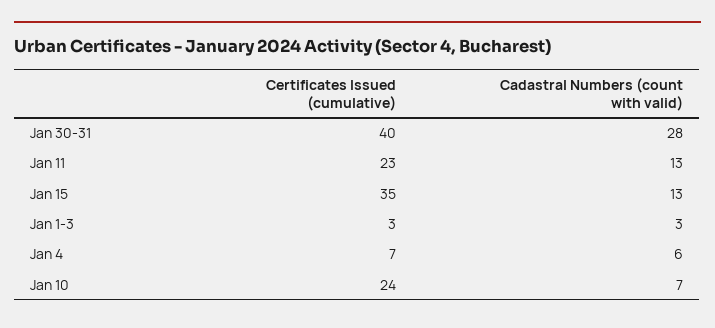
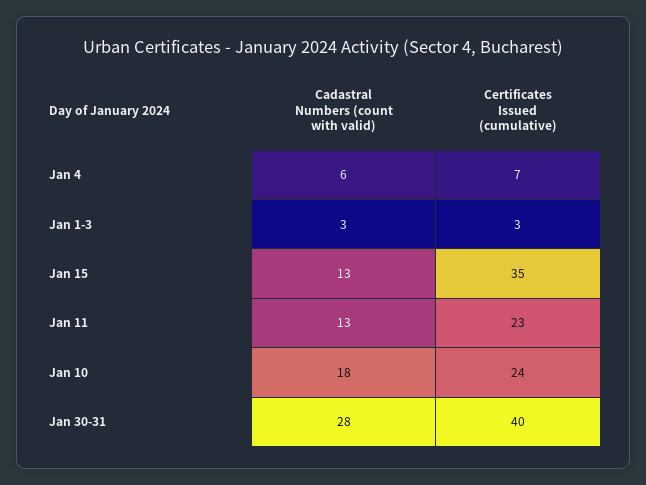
Cadastral Numbers (count with valid), Jan 10: 7 -> 18

